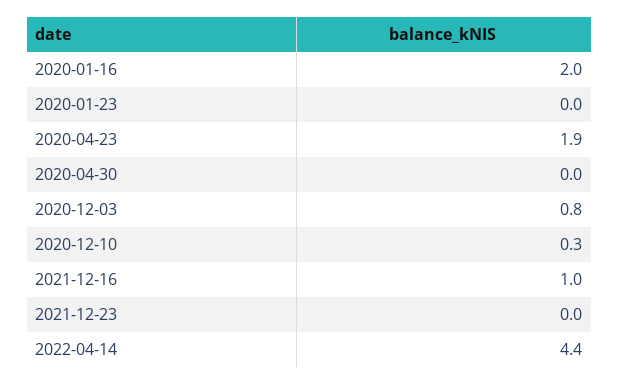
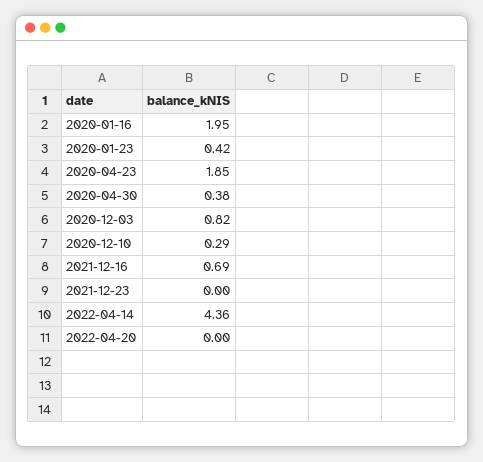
2020-01-23: 0 -> 0.42
2020-04-30: 0 -> 0.38
2021-12-16: 1 -> 0.69
2022-04-20: none -> 0

